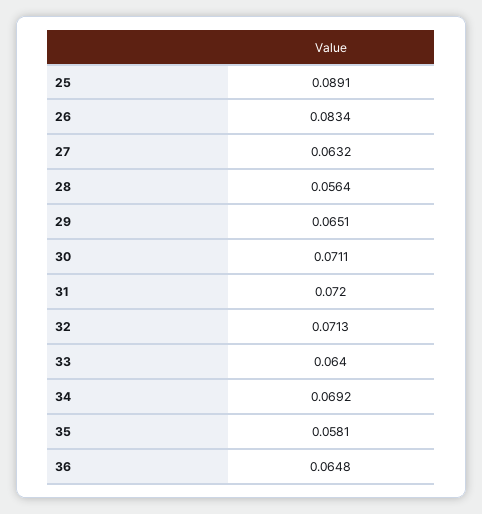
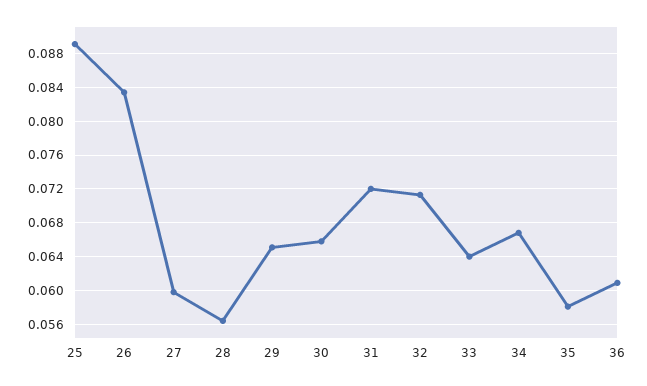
27: 0.0632 -> 0.06
30: 0.0711 -> 0.066
34: 0.0692 -> 0.067
36: 0.0648 -> 0.061

